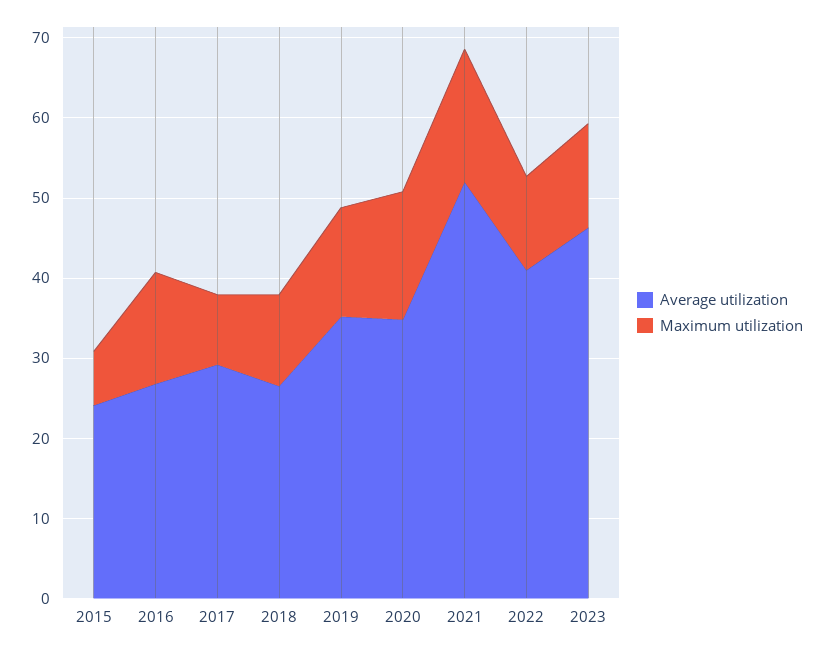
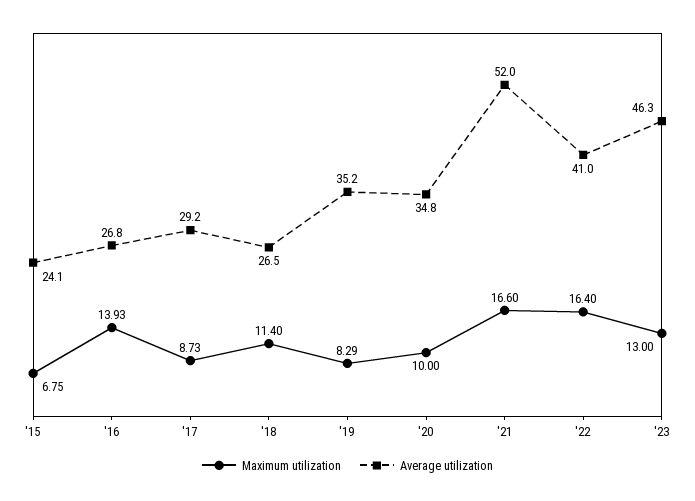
Maximum utilization, 2019: 14 -> 8.29
Maximum utilization, 2020: 16 -> 10
Maximum utilization, 2022: 12 -> 16.4

